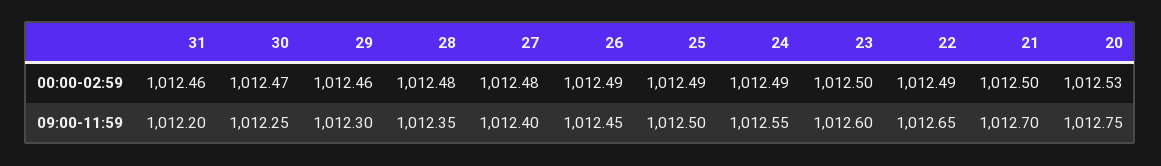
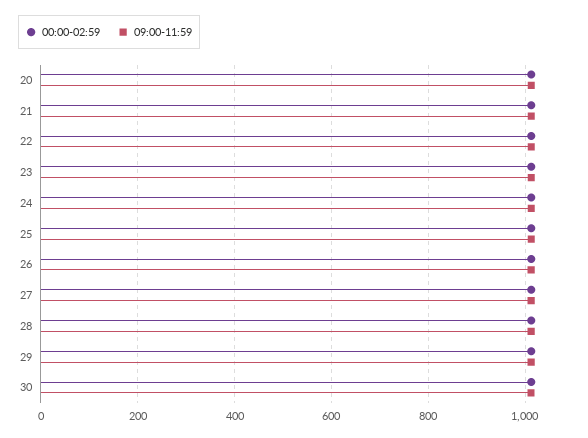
00:00-02:59, 31: 1012.46 -> none
09:00-11:59, 31: 1012.2 -> none

